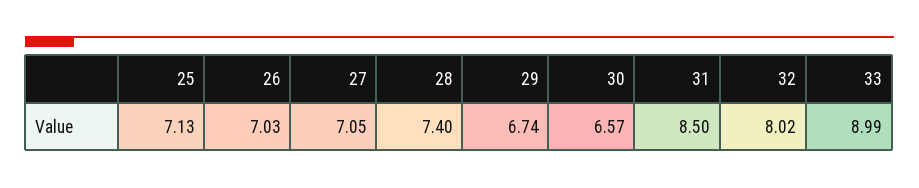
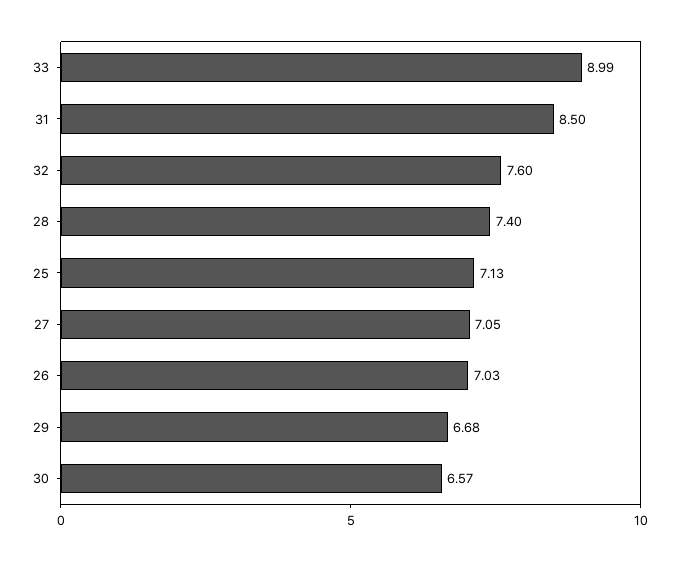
29: 6.74 -> 6.68
32: 8.02 -> 7.6

